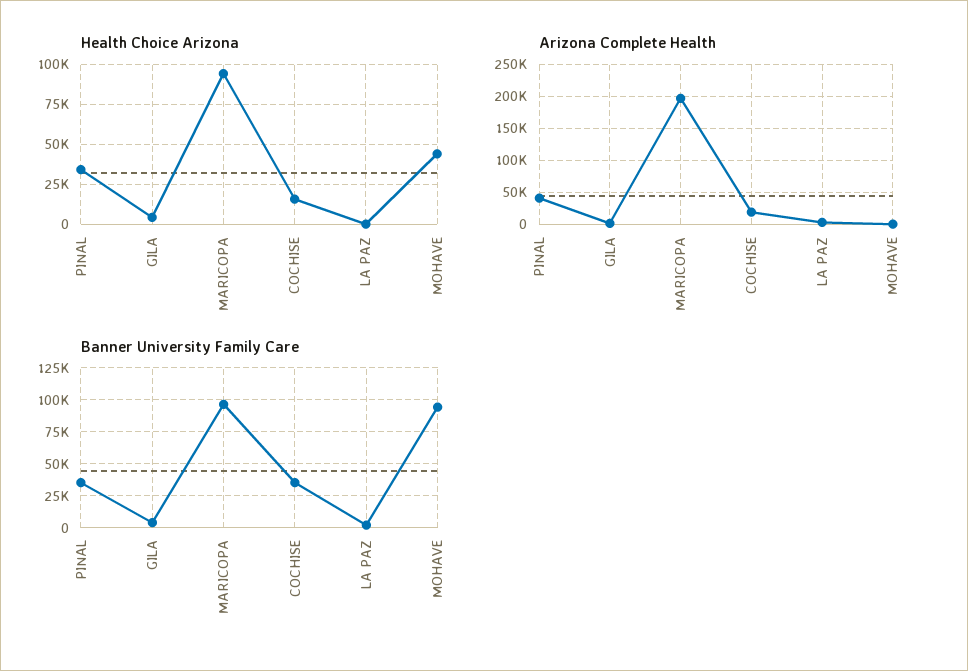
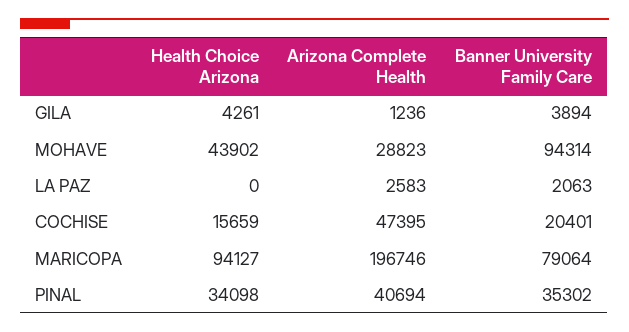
Arizona Complete Health, COCHISE: 20000 -> 47395
Arizona Complete Health, MOHAVE: 0 -> 28823
Banner University Family Care, MARICOPA: 95000 -> 79064
Banner University Family Care, COCHISE: 35000 -> 20401

